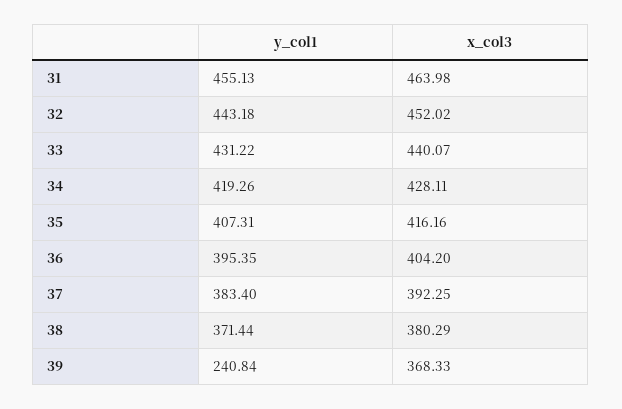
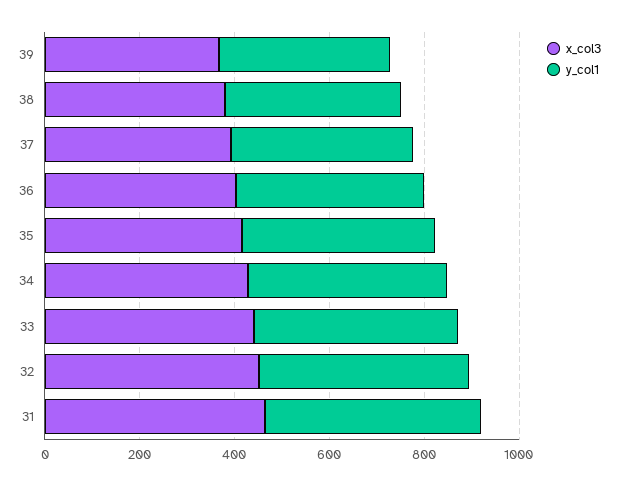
y_col1, 39: 240.84 -> 350

